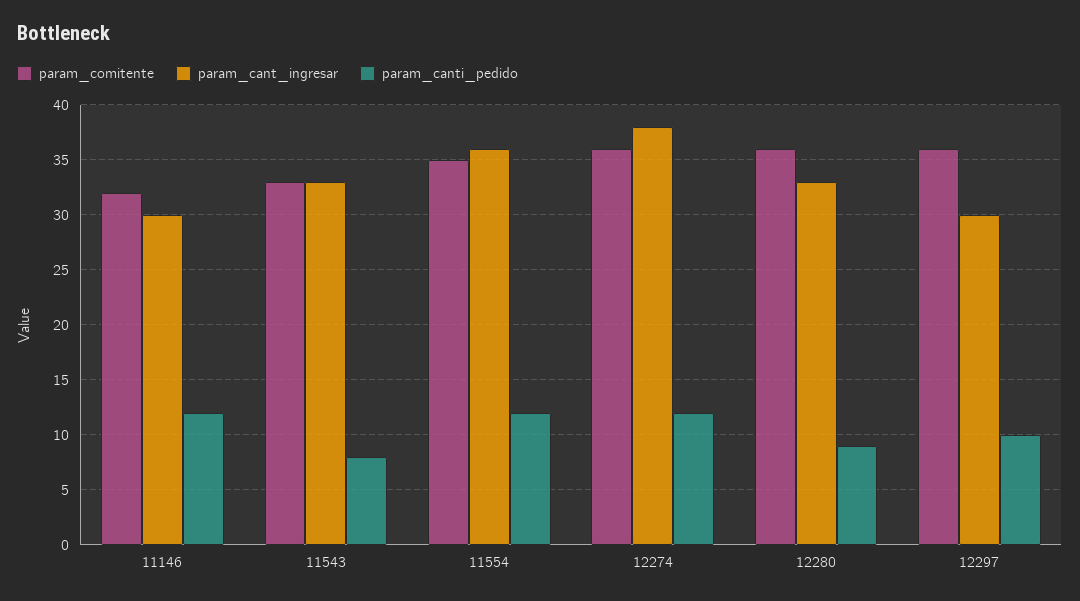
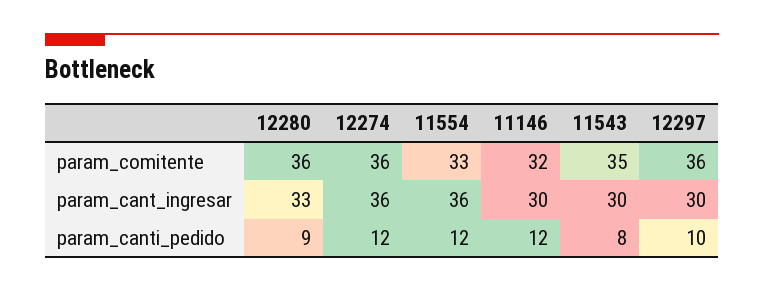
param_comitente, 11543: 33 -> 35
param_cant_ingresar, 11543: 33 -> 30
param_comitente, 11554: 35 -> 33
param_cant_ingresar, 12274: 38 -> 36

